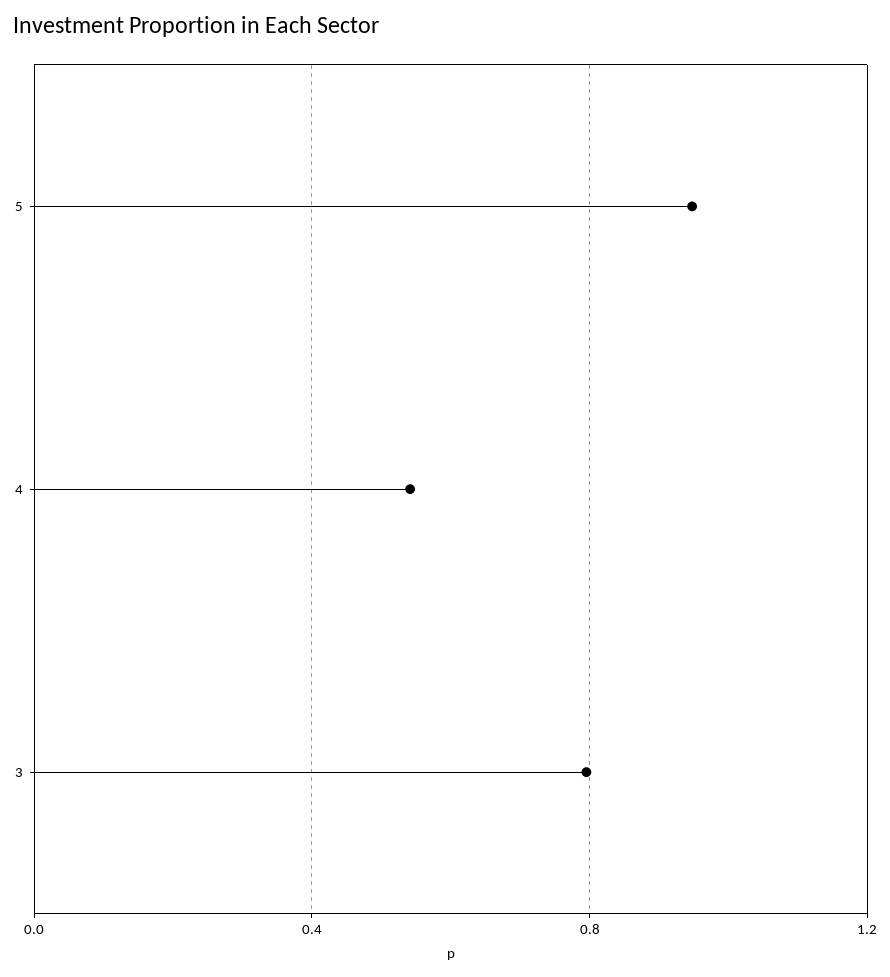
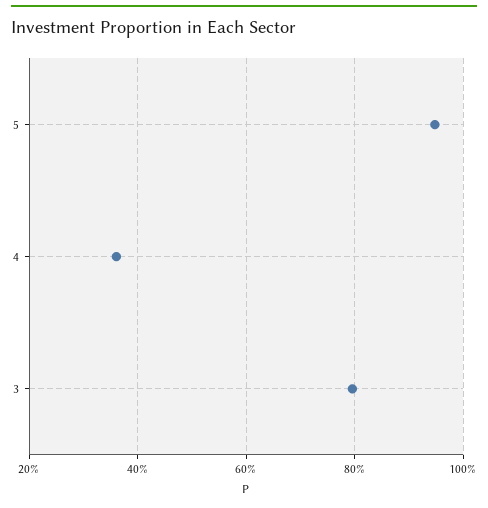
4: 0.55 -> 0.36

